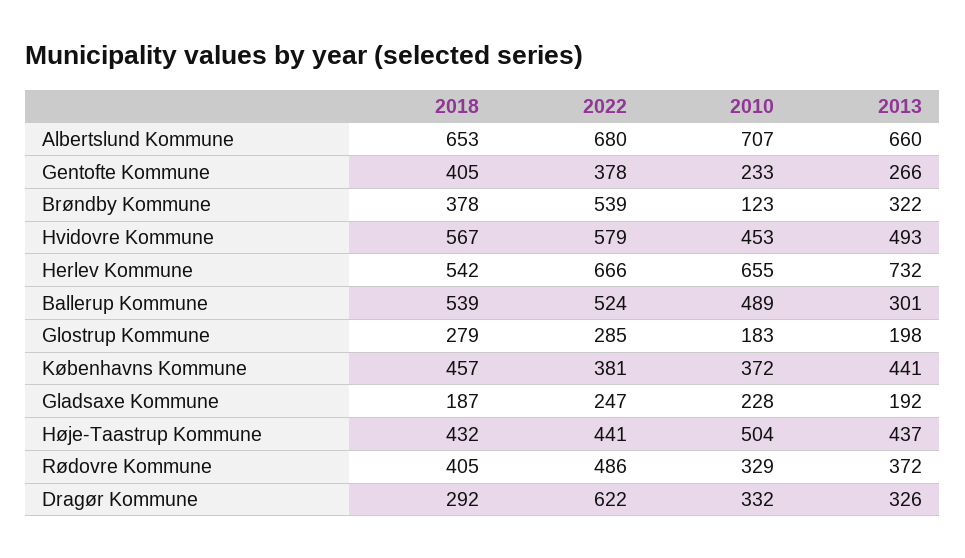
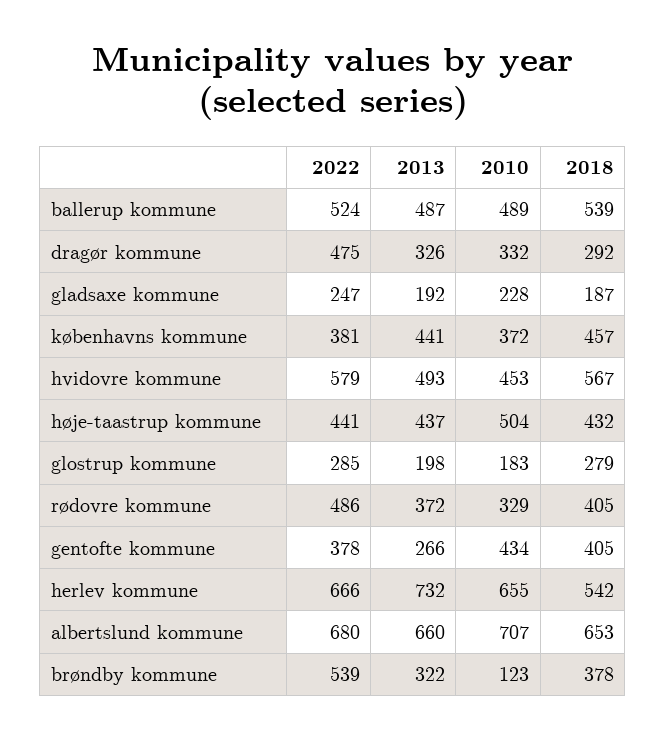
2010, Gentofte Kommune: 233 -> 434
2013, Ballerup Kommune: 301 -> 487
2022, Dragør Kommune: 622 -> 475

